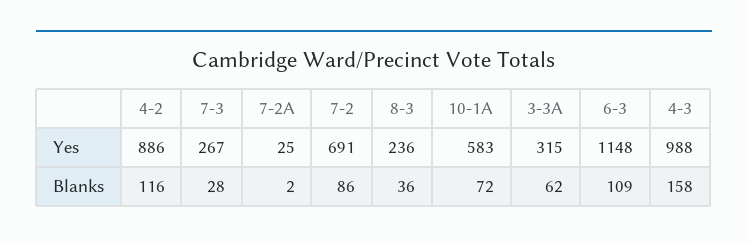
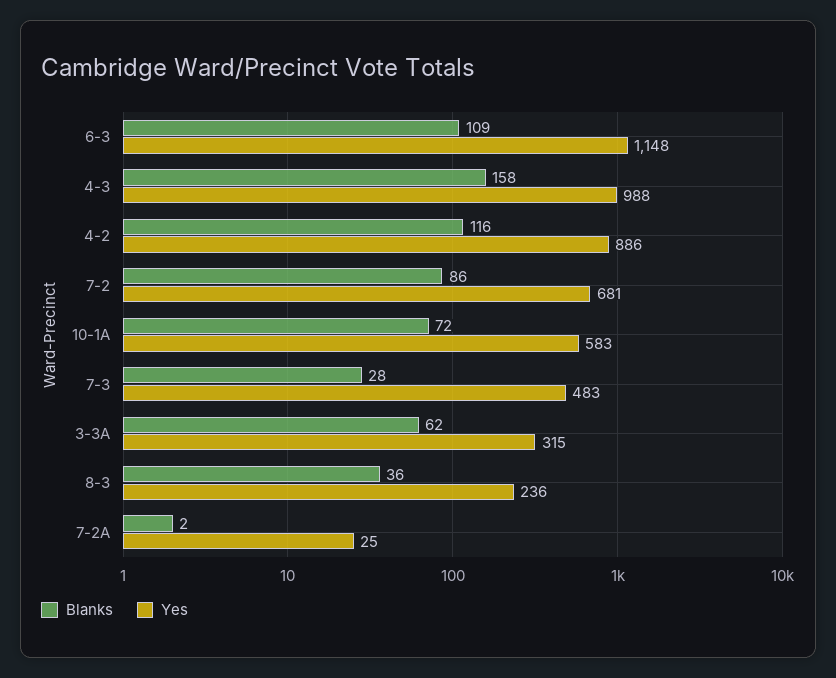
Yes, 7-3: 267 -> 483
Yes, 7-2: 691 -> 681

